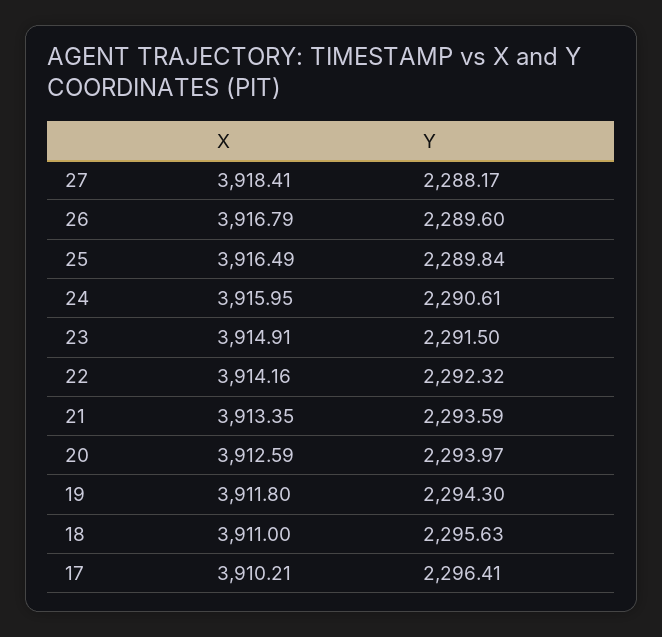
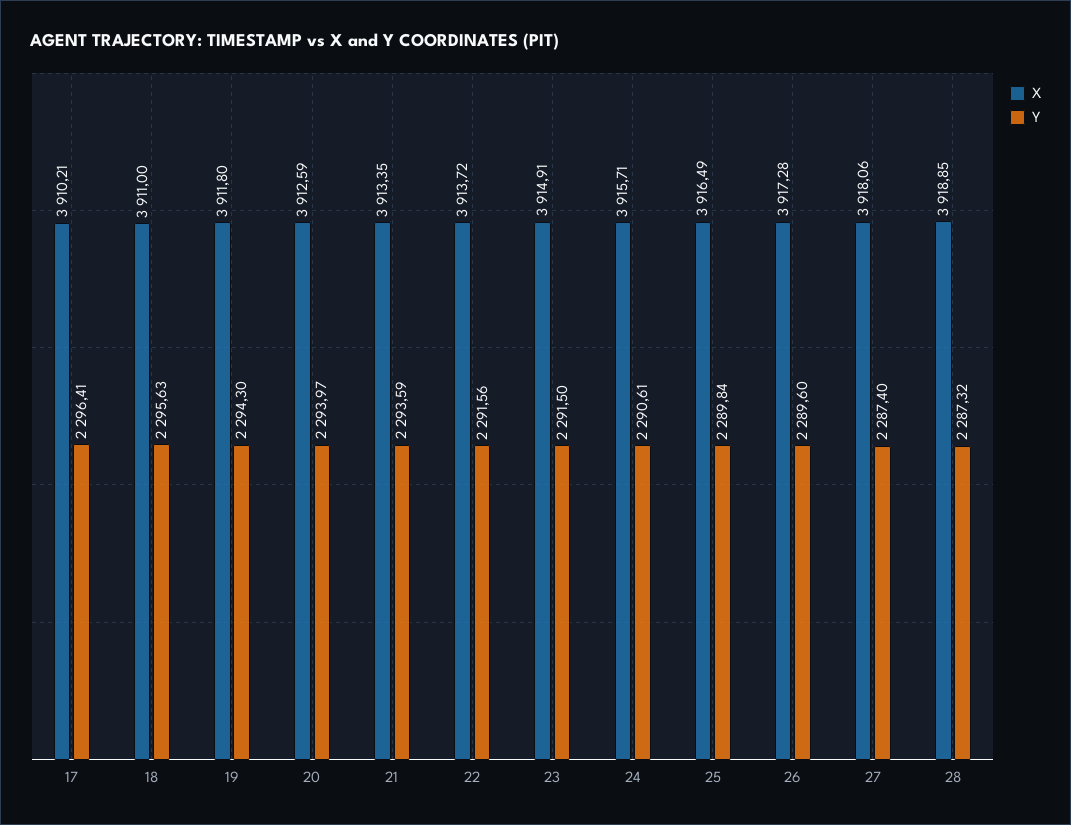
X, 27: 3918.41 -> 3918.06
Y, 27: 2288.17 -> 2287.4
X, 26: 3916.79 -> 3917.28
X, 24: 3915.95 -> 3915.71
X, 22: 3914.16 -> 3913.72
Y, 22: 2292.32 -> 2291.56
X, 28: none -> 3918.85
Y, 28: none -> 2287.32

